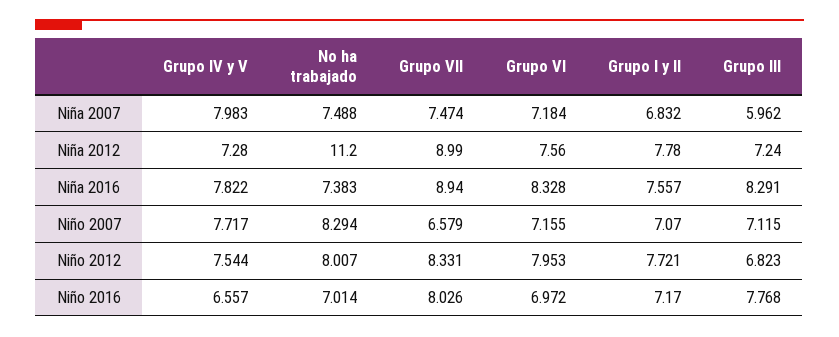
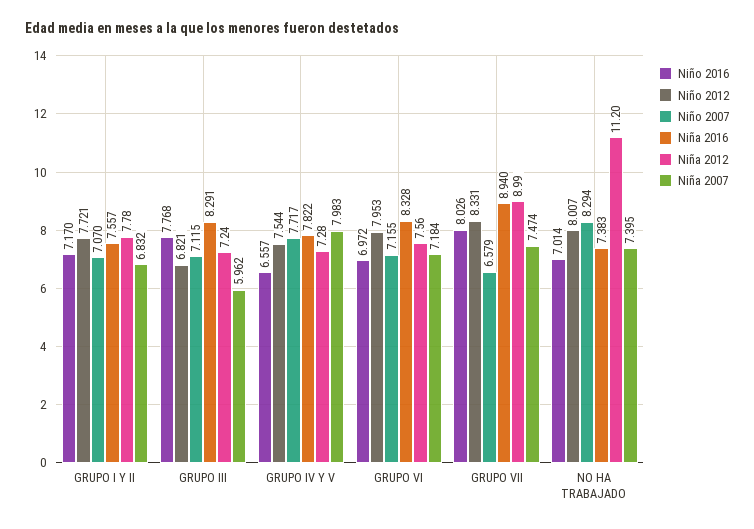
Niña 2007, No ha trabajado: 7.488 -> 7.395
Niño 2012, Grupo III: 6.823 -> 6.821

